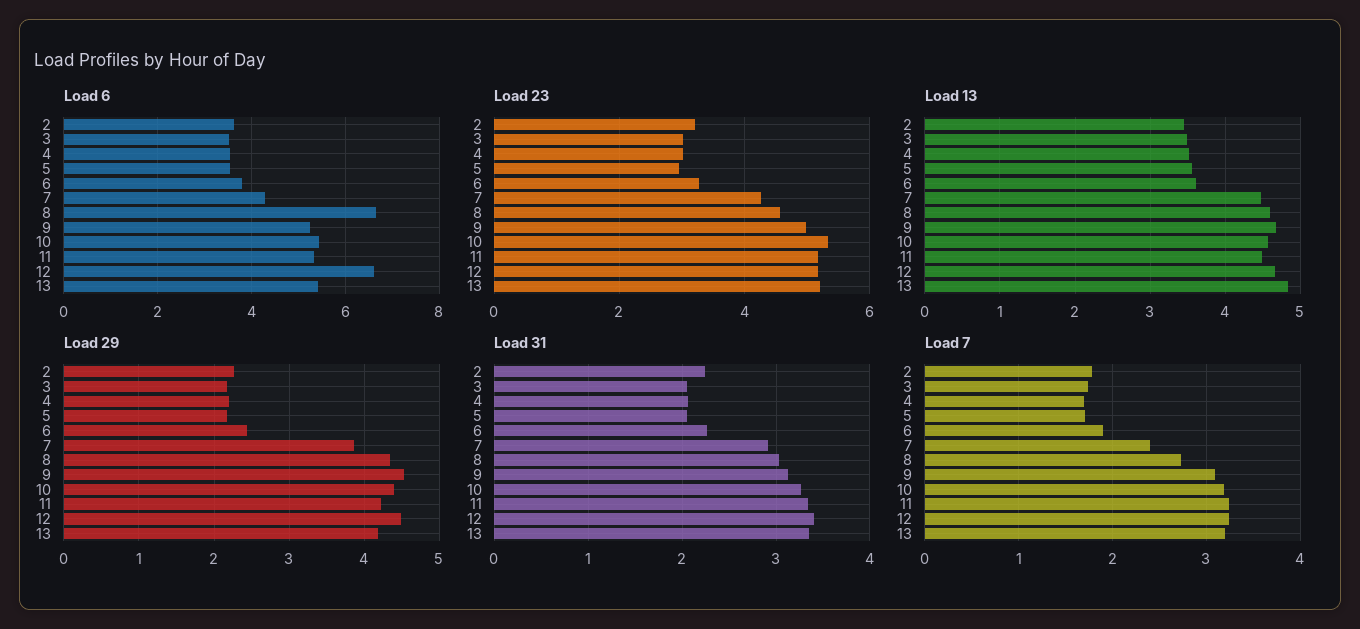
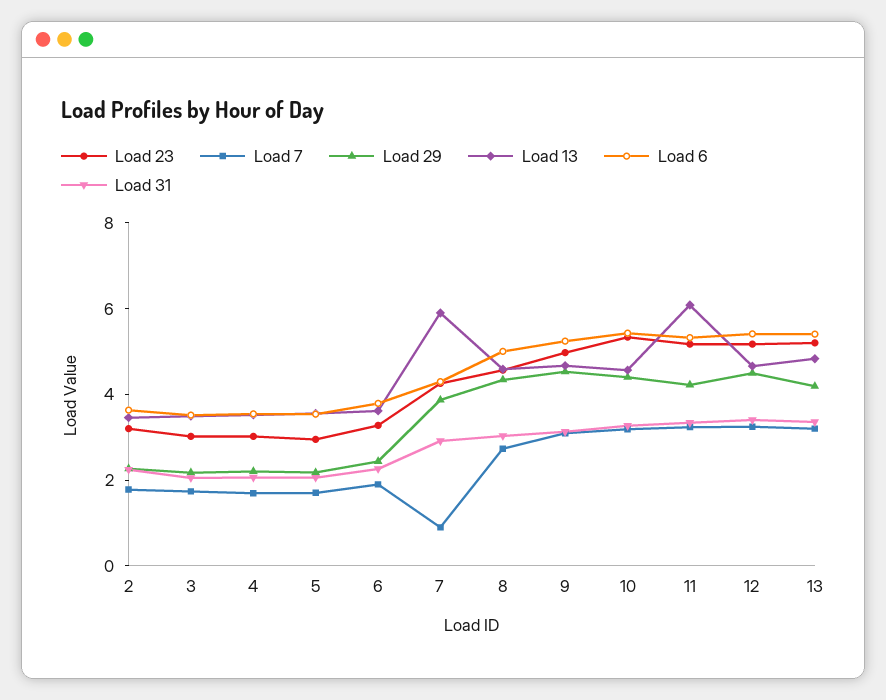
Load 6, 8: 6.6 -> 5
Load 6, 12: 6.6 -> 5.5
Load 13, 7: 4.5 -> 6
Load 13, 11: 4.5 -> 6
Load 7, 7: 2.4 -> 1

